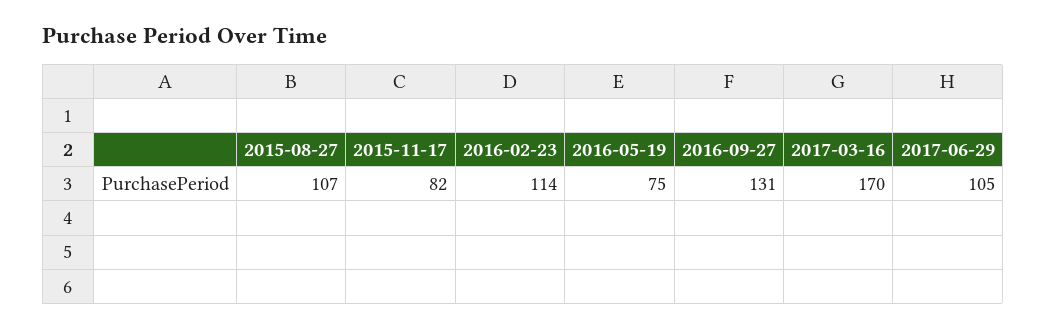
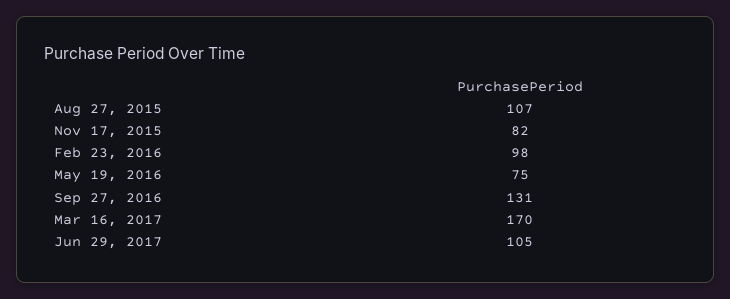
2016-02-23: 114 -> 98

